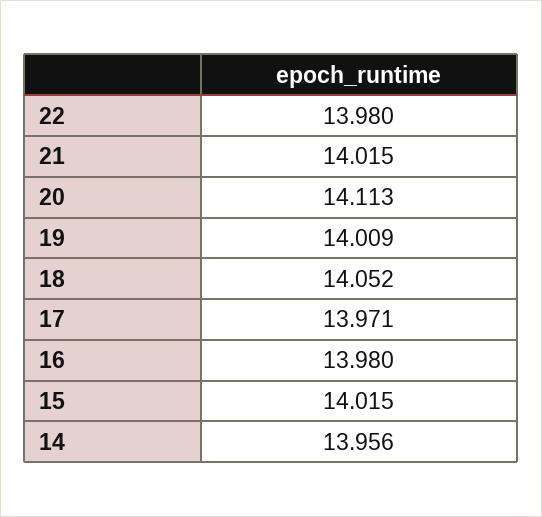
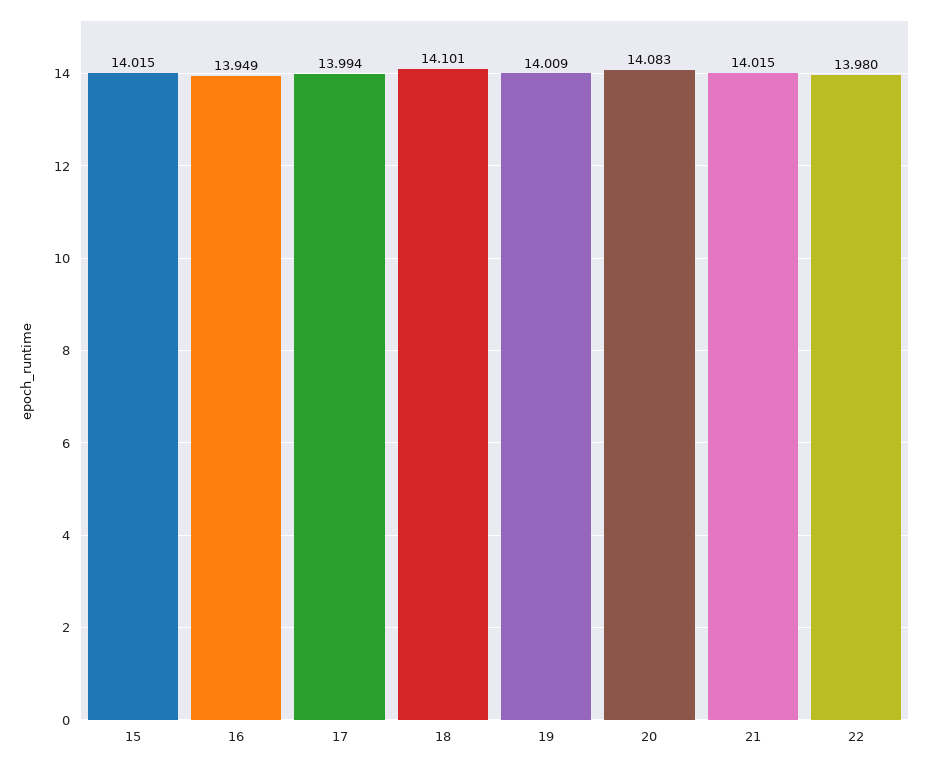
20: 14.113 -> 14.083
18: 14.052 -> 14.101
17: 13.971 -> 13.994
16: 13.98 -> 13.949
14: 13.956 -> none

